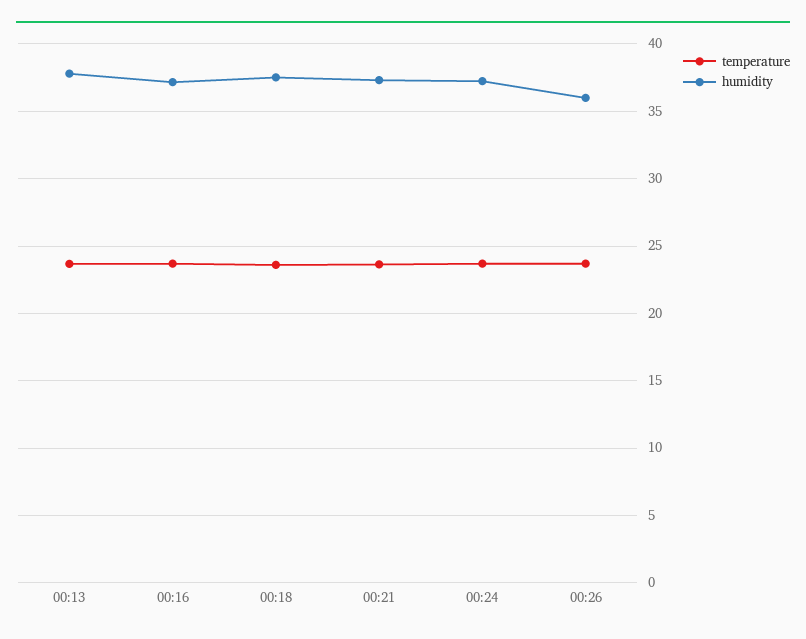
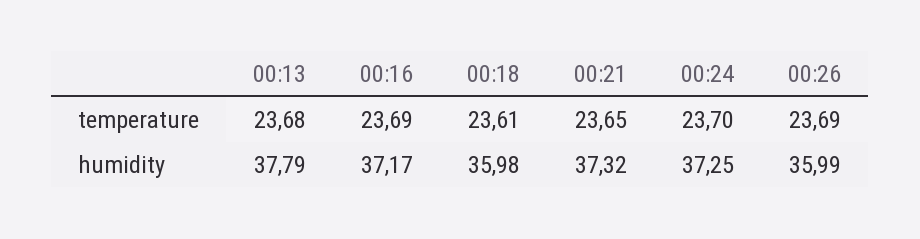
humidity, 00:18: 37.5 -> 35.98

